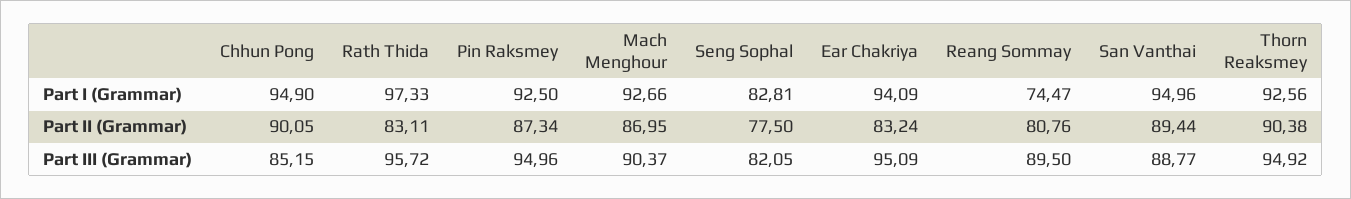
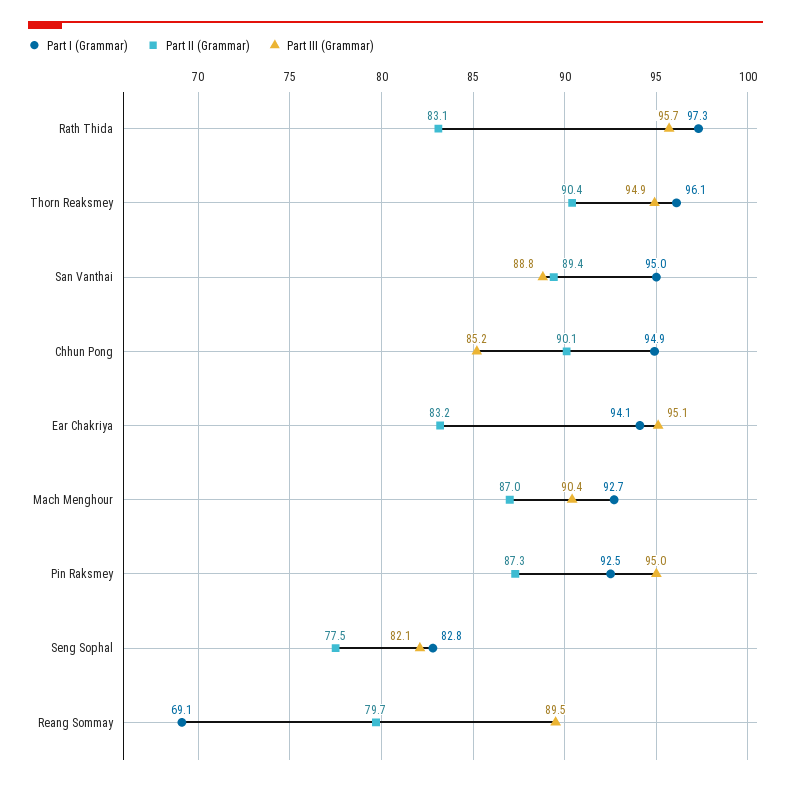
Part I (Grammar), Reang Sommay: 74.47 -> 69.1
Part I (Grammar), Thorn Reaksmey: 92.56 -> 96.1
Part II (Grammar), Reang Sommay: 80.76 -> 79.7

